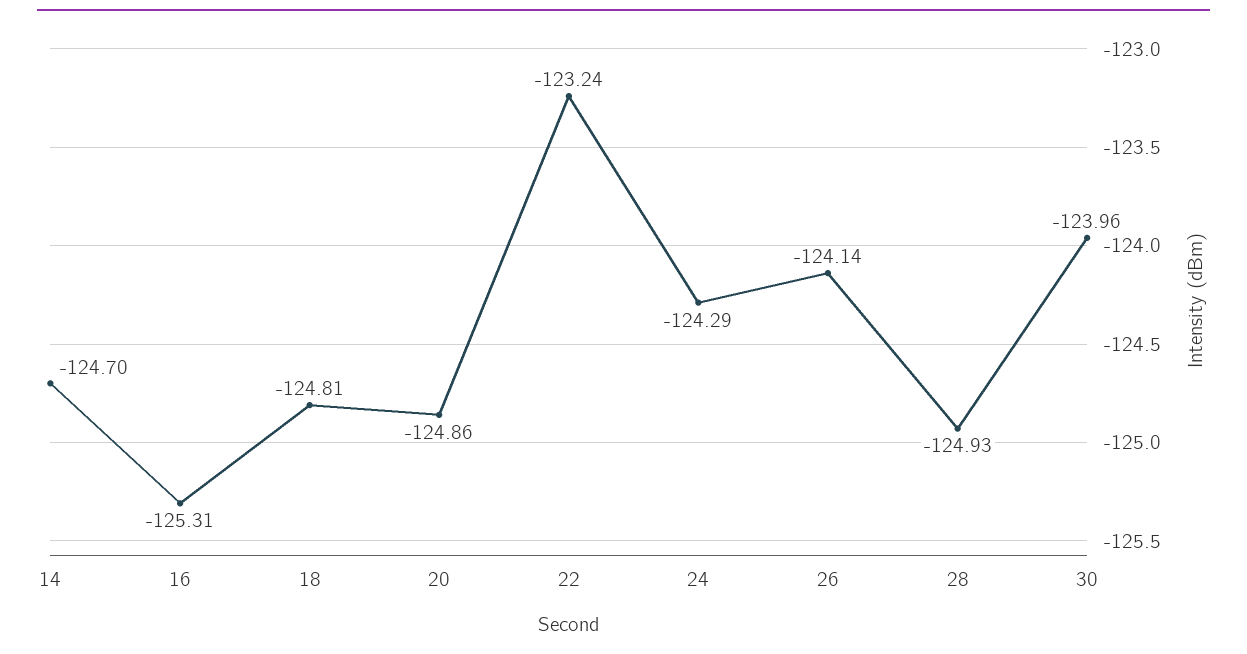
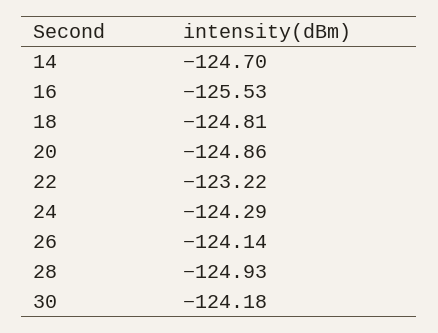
16: -125.31 -> -125.53
22: -123.24 -> -123.22
30: -123.96 -> -124.18

